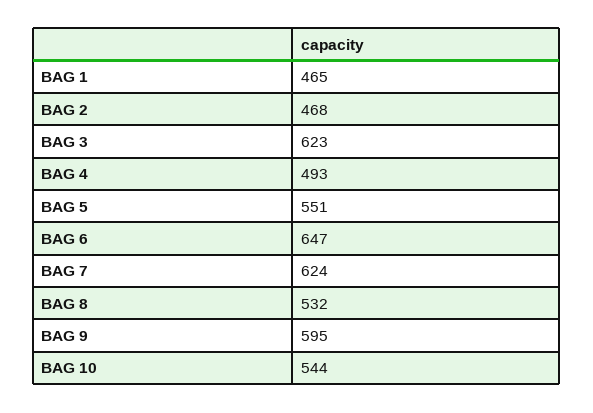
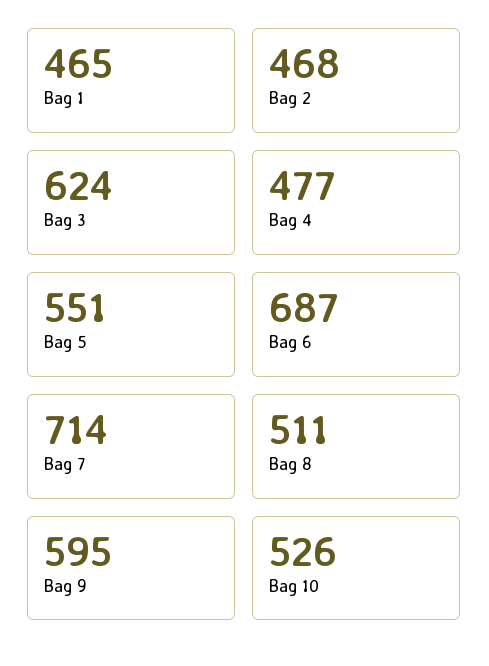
BAG 3: 623 -> 624
BAG 4: 493 -> 477
BAG 6: 647 -> 687
BAG 7: 624 -> 714
BAG 8: 532 -> 511
BAG 10: 544 -> 526

